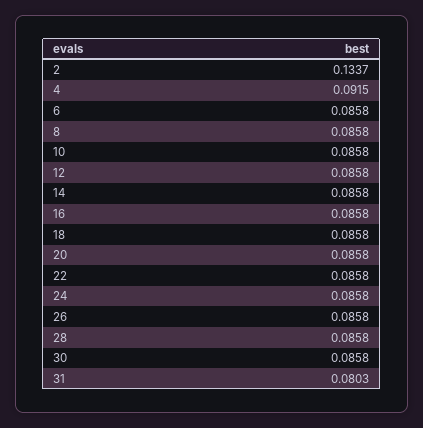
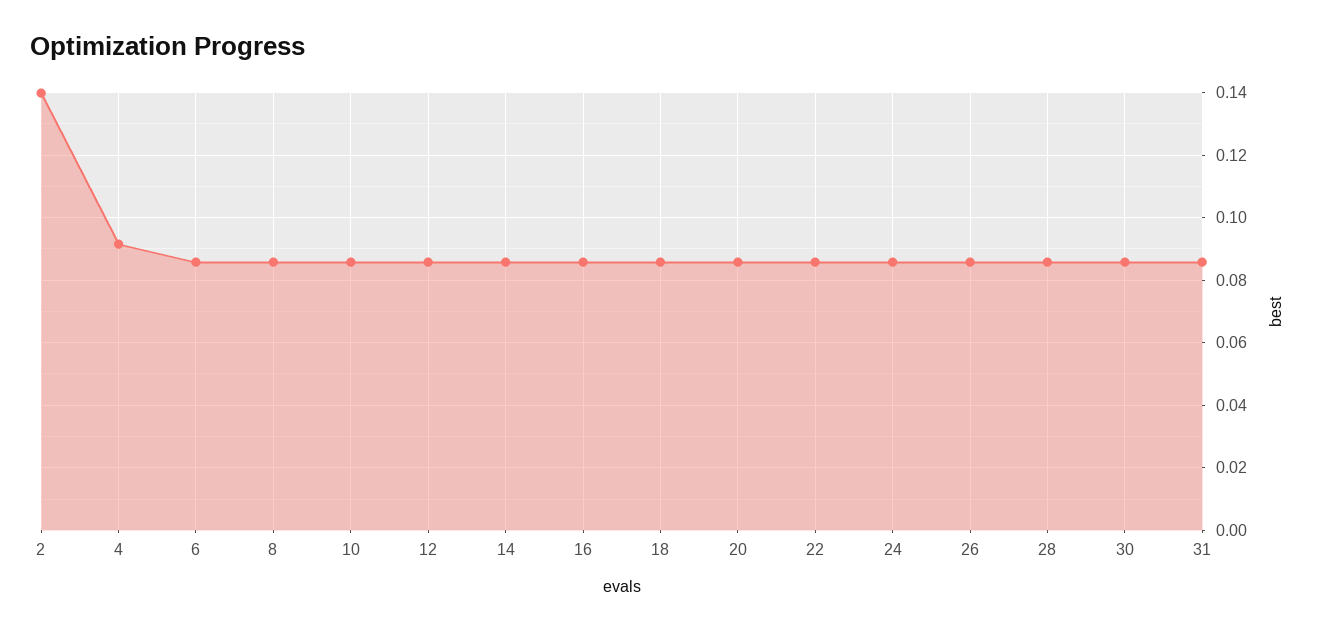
2: 0.1337 -> 0.14
31: 0.0803 -> 0.086

